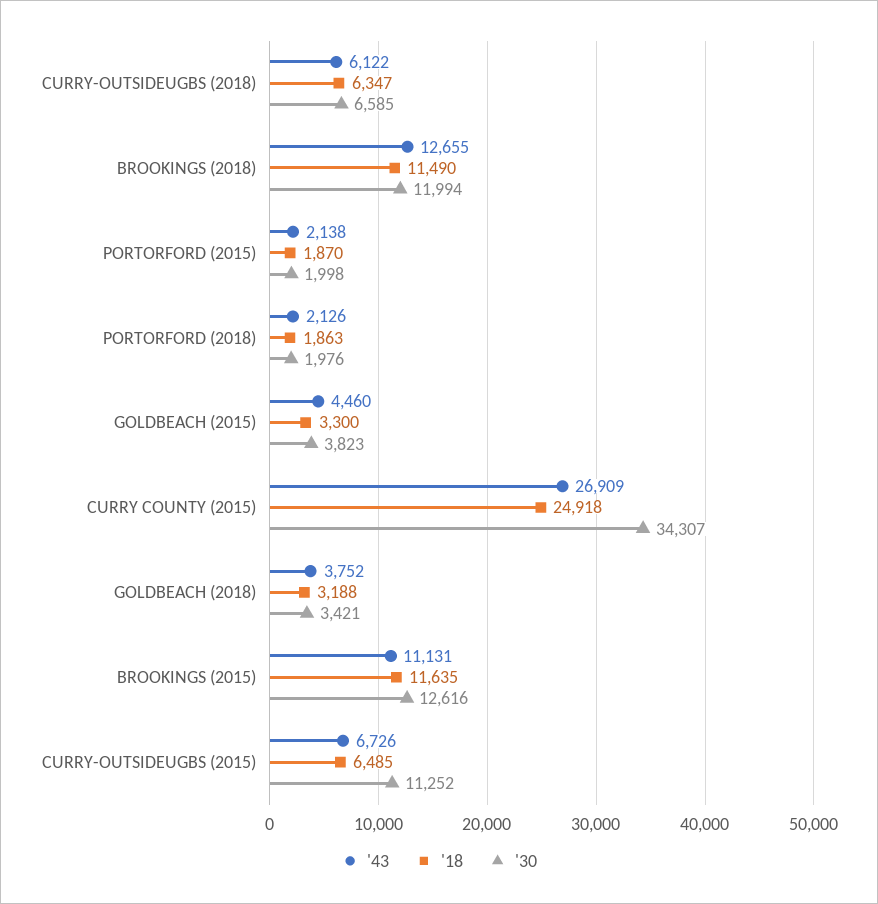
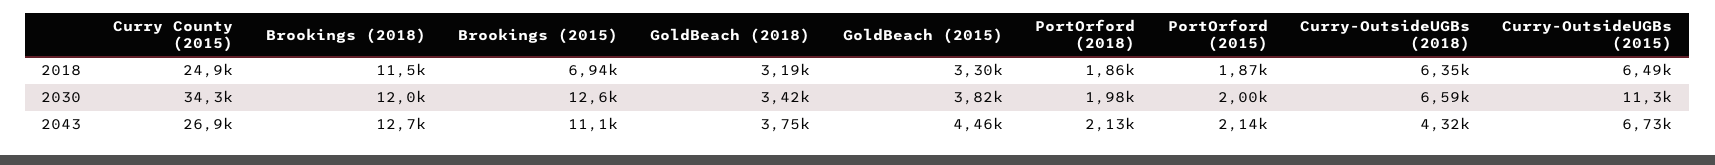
'43, CURRY-OUTSIDEUGBS (2018): 6122 -> 4320
'18, BROOKINGS (2015): 11635 -> 6940

